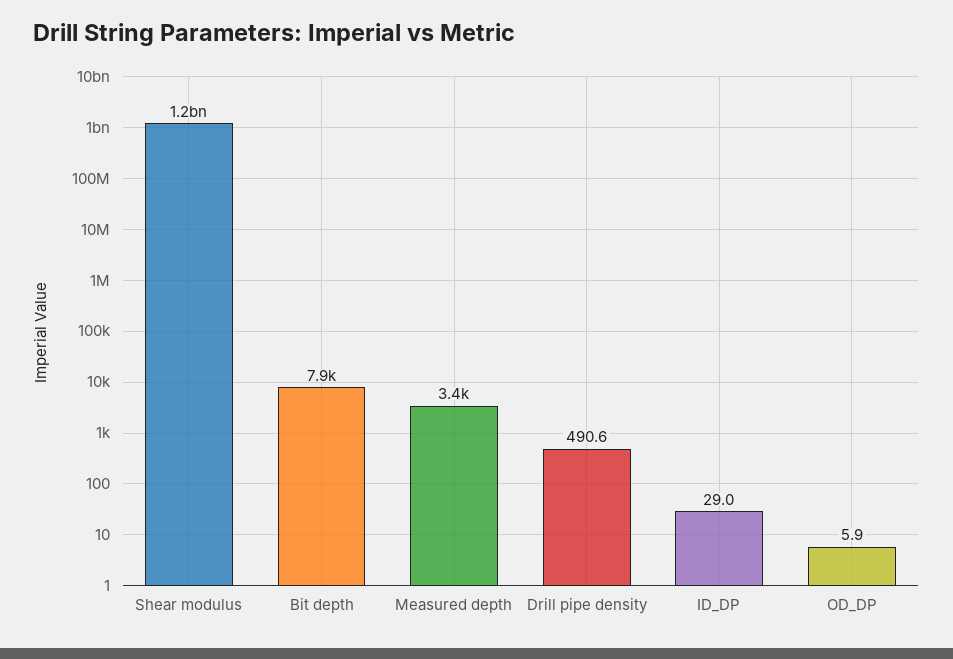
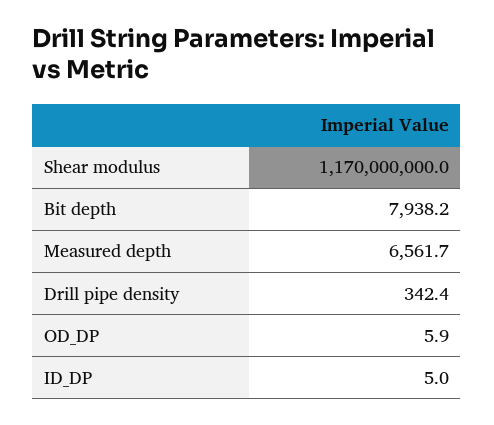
Measured depth: 3400 -> 6561.7
Drill pipe density: 490.6 -> 342.4
ID_DP: 29 -> 5

